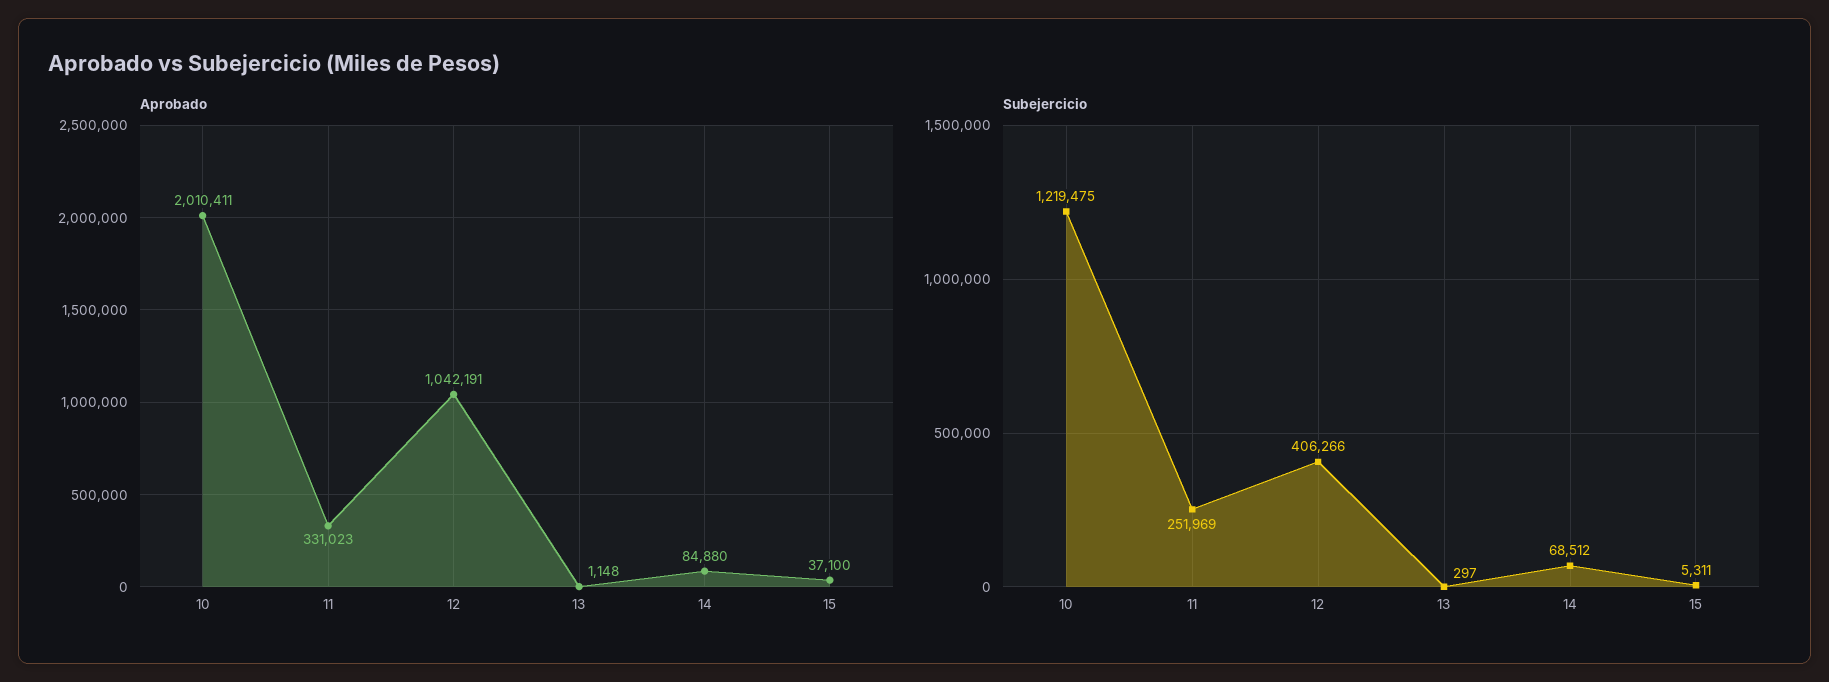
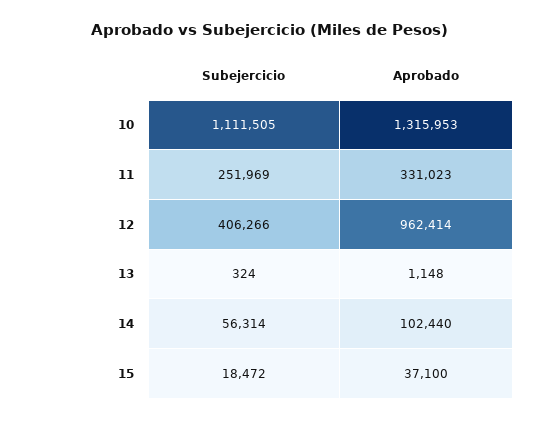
Aprobado, 10: 2010411 -> 1315953
Aprobado, 12: 1042191 -> 962414
Aprobado, 14: 84880 -> 102440
Subejercicio, 10: 1219475 -> 1111505
Subejercicio, 13: 297 -> 324
Subejercicio, 14: 68512 -> 56314
Subejercicio, 15: 5311 -> 18472

